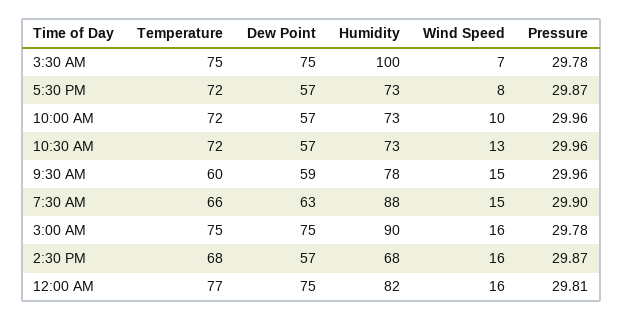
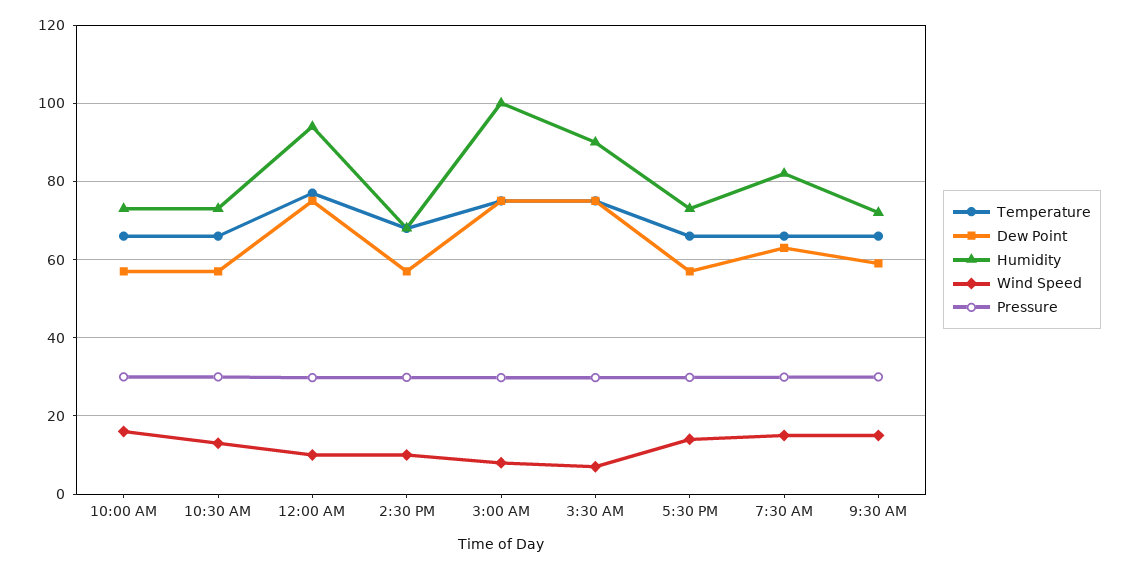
Humidity, 3:30 AM: 100 -> 90
Temperature, 5:30 PM: 72 -> 66
Wind Speed, 5:30 PM: 8 -> 14
Temperature, 10:00 AM: 72 -> 66
Wind Speed, 10:00 AM: 10 -> 16
Temperature, 10:30 AM: 72 -> 66
Temperature, 9:30 AM: 60 -> 66
Humidity, 9:30 AM: 78 -> 72
Humidity, 7:30 AM: 88 -> 82
Humidity, 3:00 AM: 90 -> 100
Wind Speed, 3:00 AM: 16 -> 8
Wind Speed, 2:30 PM: 16 -> 10
Humidity, 12:00 AM: 82 -> 94
Wind Speed, 12:00 AM: 16 -> 10

